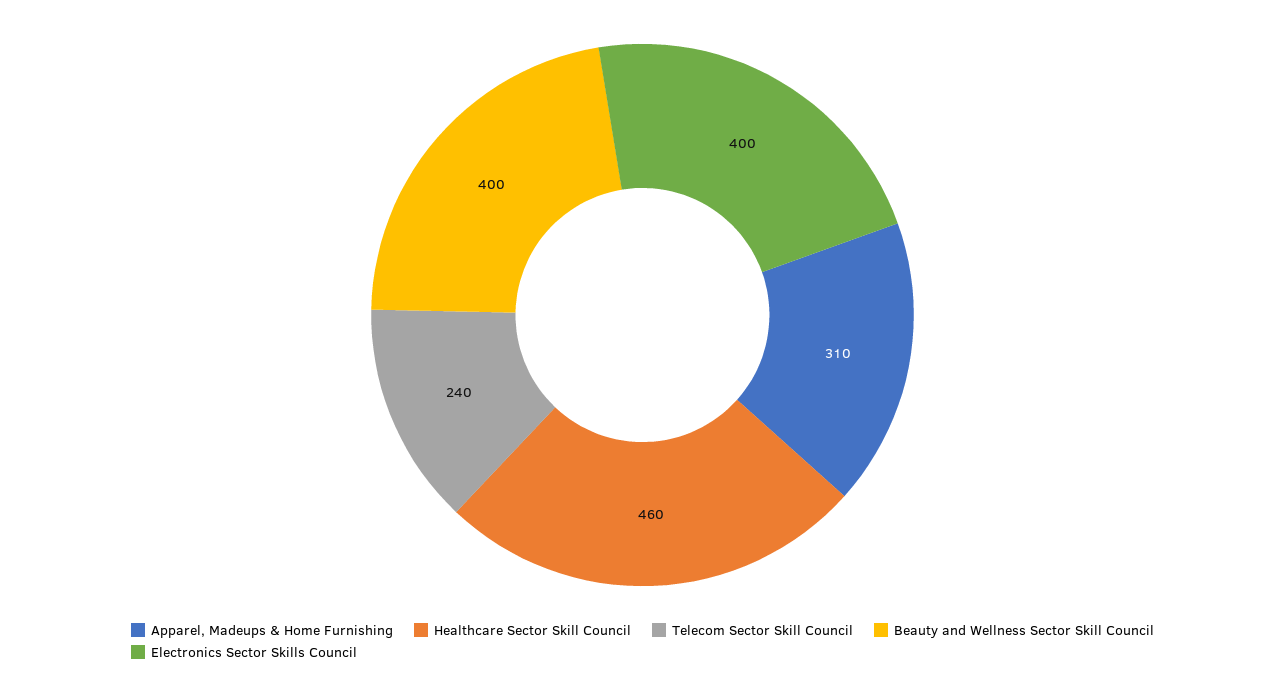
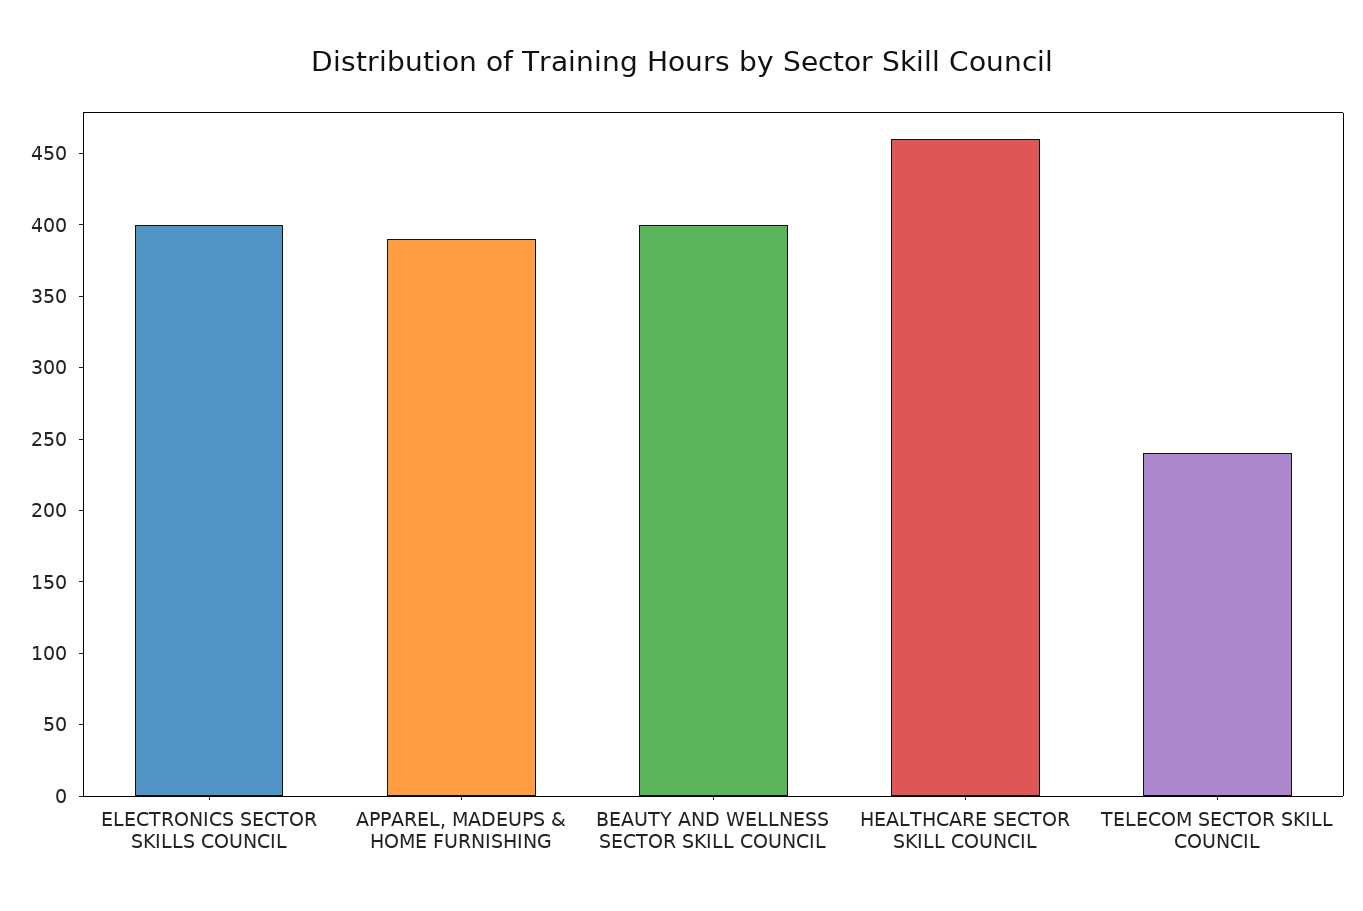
Apparel, Madeups & Home Furnishing: 310 -> 390

